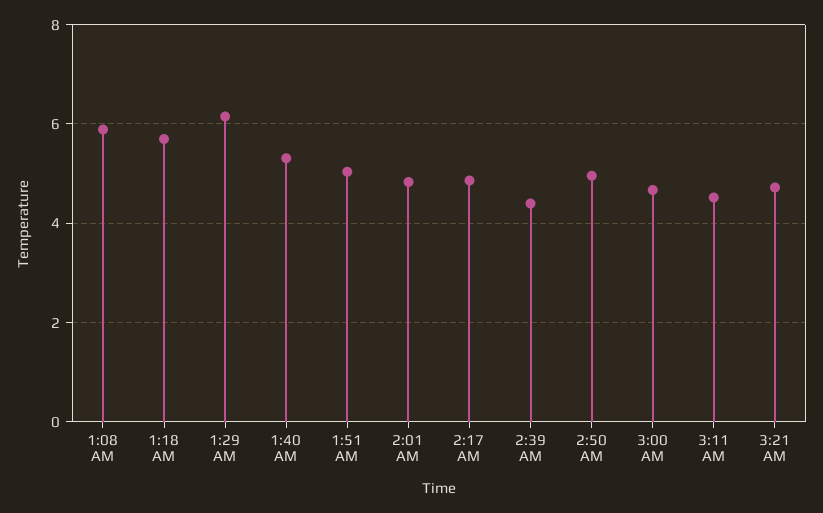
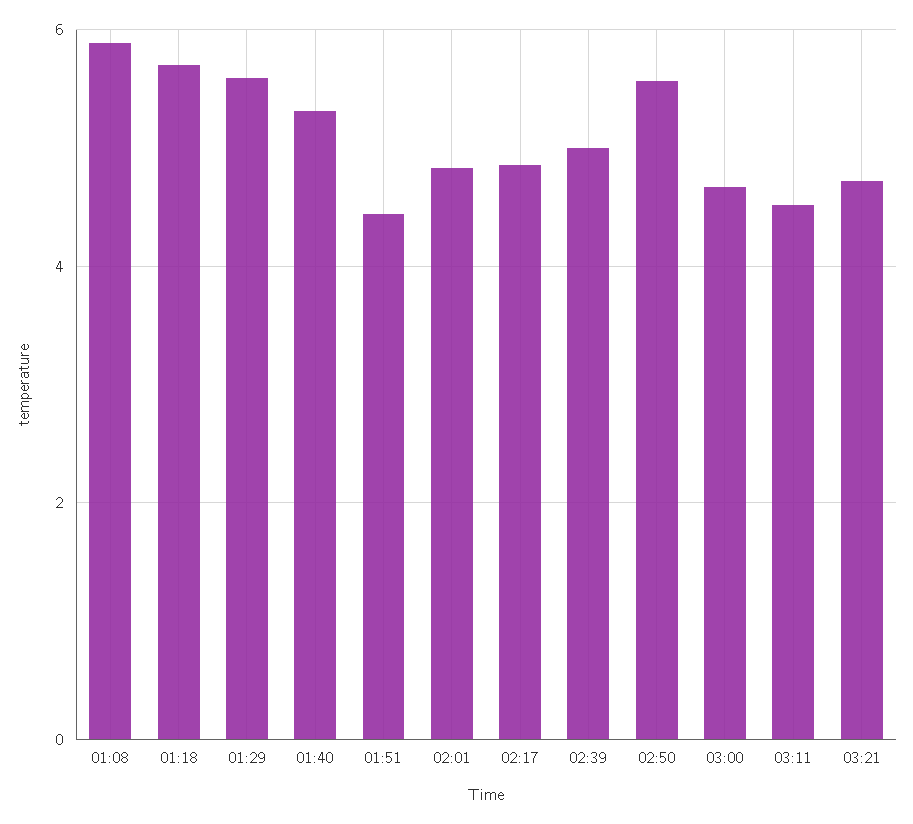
1:29 AM: 6.2 -> 5.6
1:51 AM: 5 -> 4.4
2:39 AM: 4.4 -> 5
2:50 AM: 5 -> 5.6

